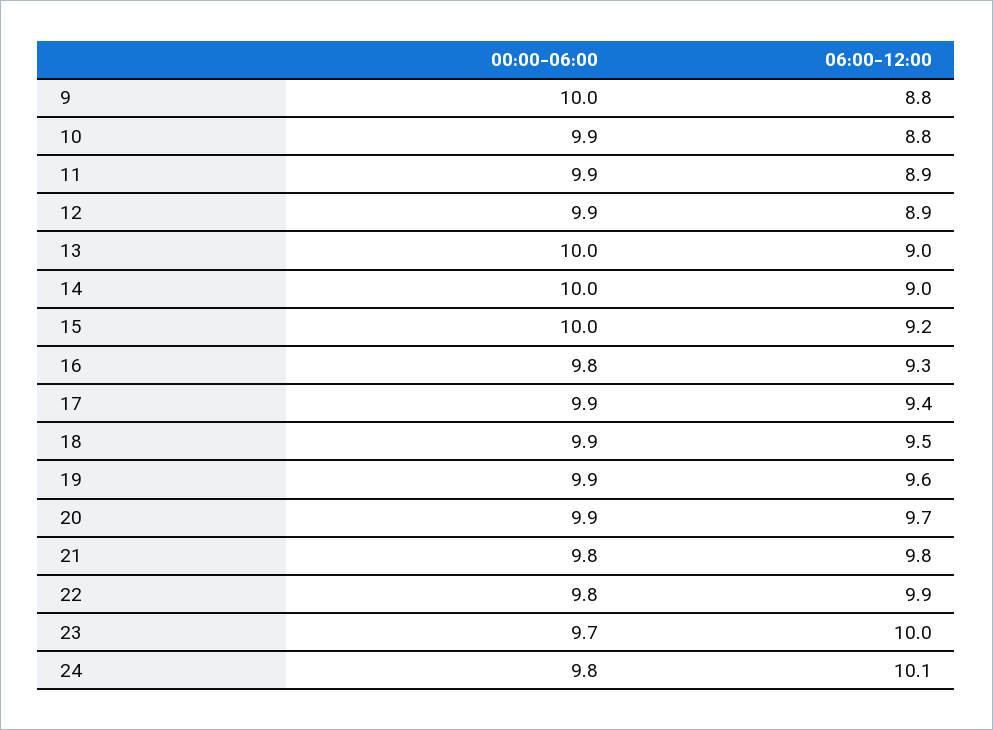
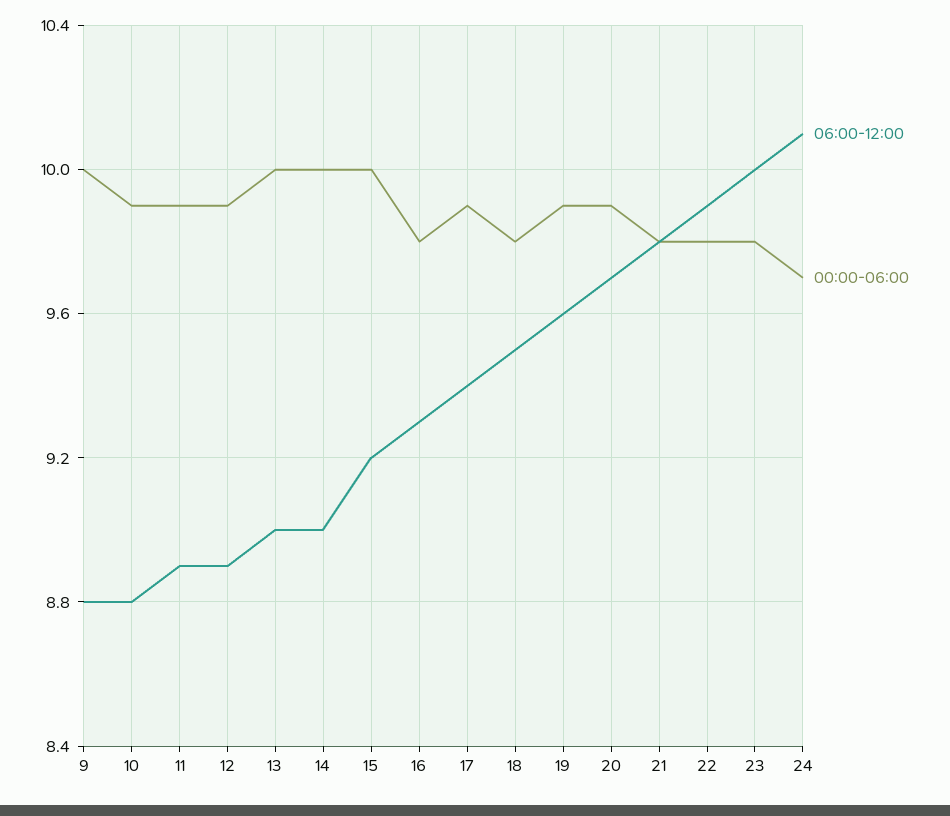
00:00-06:00, 18: 9.9 -> 9.8
00:00-06:00, 23: 9.7 -> 9.8
00:00-06:00, 24: 9.8 -> 9.7

